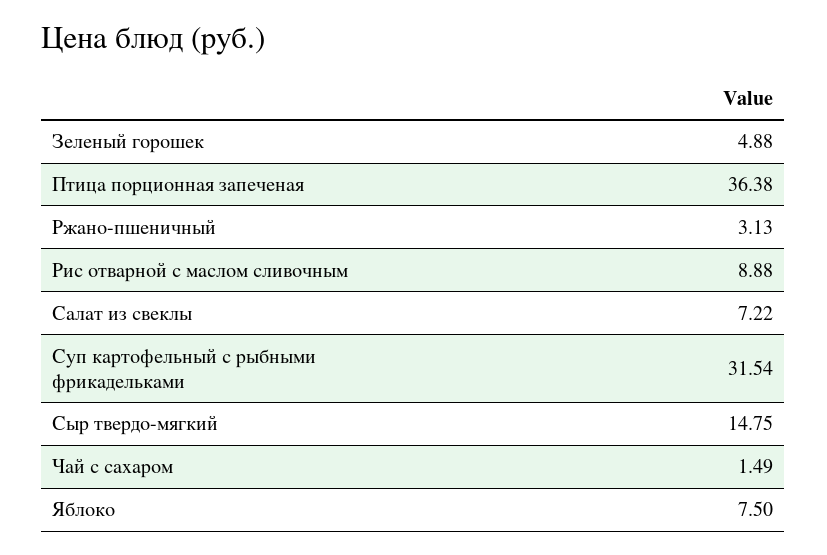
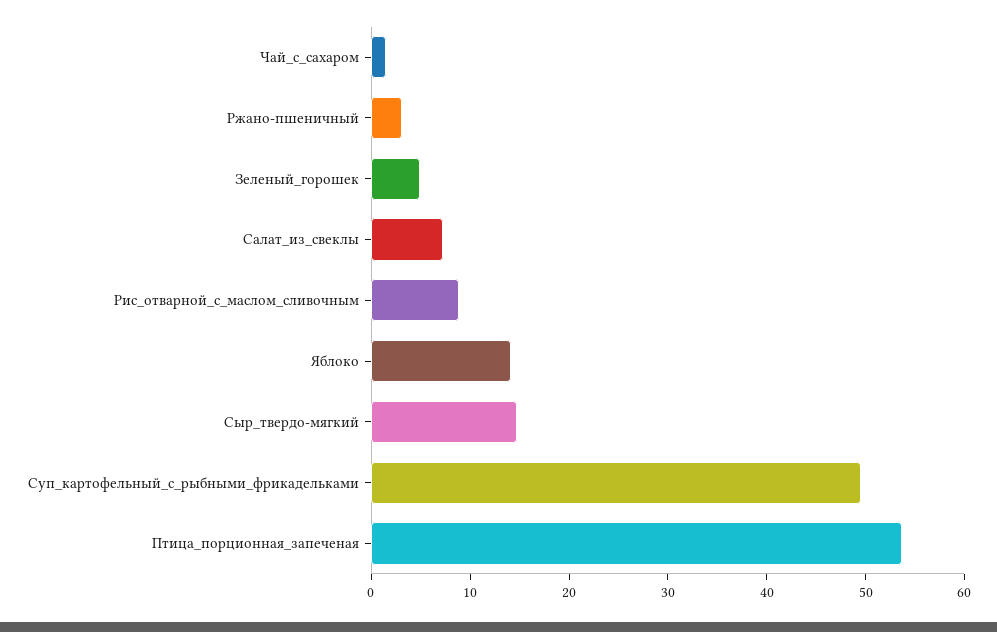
Птица порционная запеченая: 36.38 -> 54
Суп картофельный с рыбными фрикадельками: 31.54 -> 50
Яблоко: 7.5 -> 14

